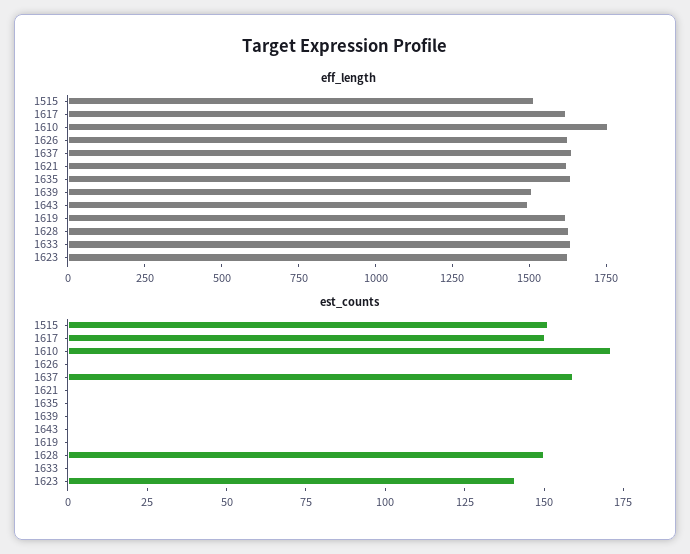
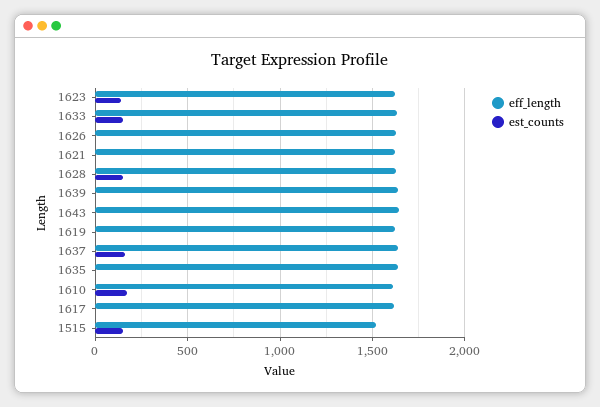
eff_length, 1610: 1750 -> 1600
eff_length, 1639: 1500 -> 1650
eff_length, 1643: 1500 -> 1650
est_counts, 1617: 150 -> 0
est_counts, 1633: 0 -> 150

